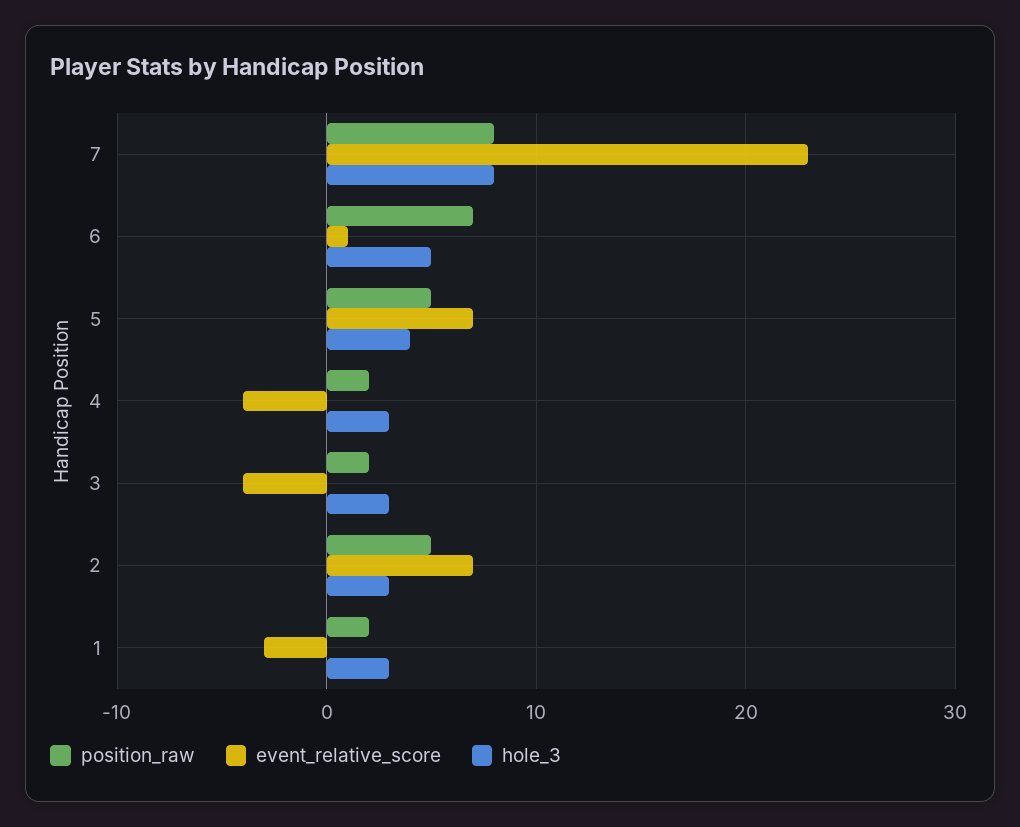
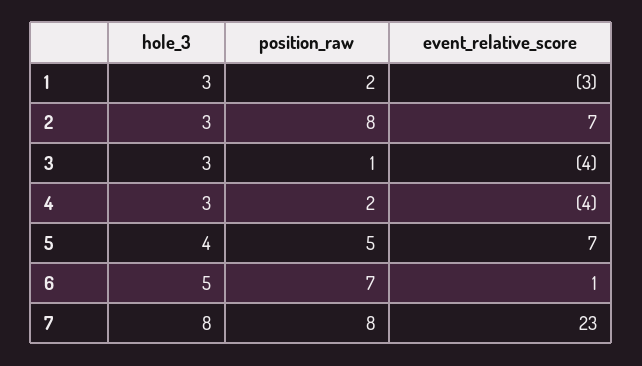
position_raw, 3: 2 -> 1
position_raw, 2: 5 -> 8

